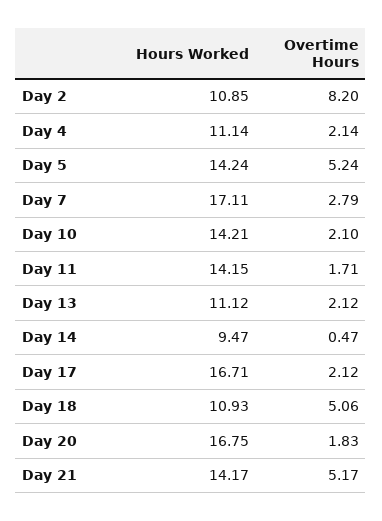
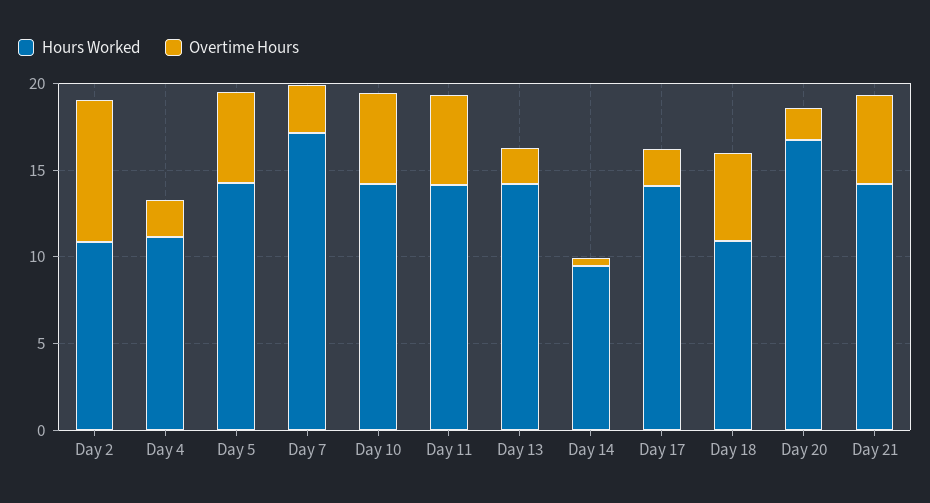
Overtime Hours, Day 10: 2.1 -> 5
Overtime Hours, Day 11: 1.71 -> 5
Hours Worked, Day 13: 11.12 -> 14
Hours Worked, Day 17: 16.71 -> 14

